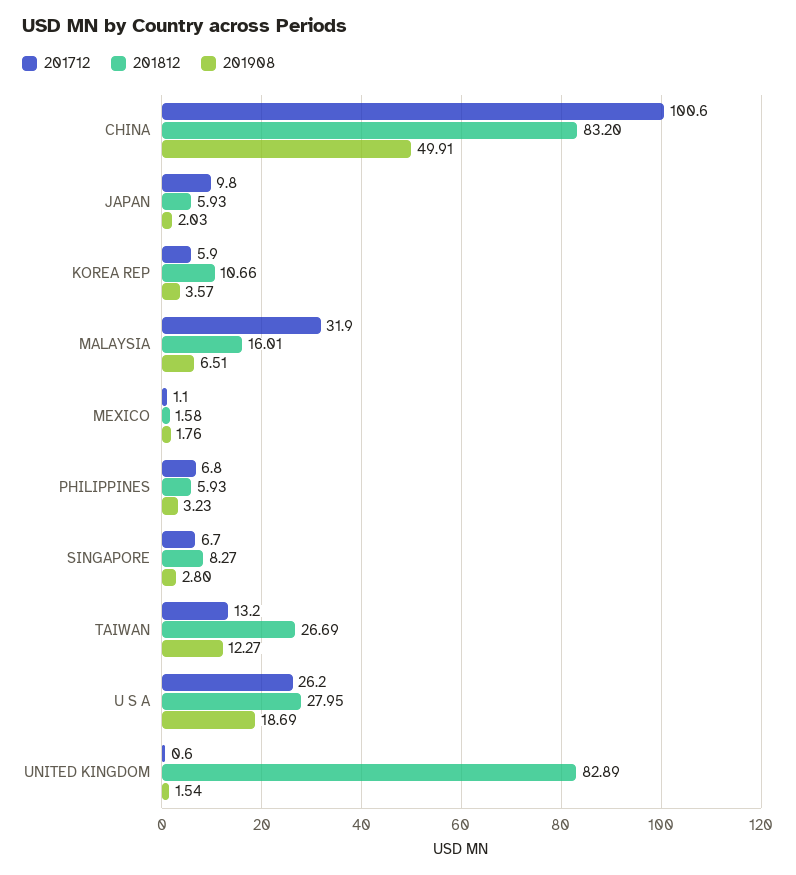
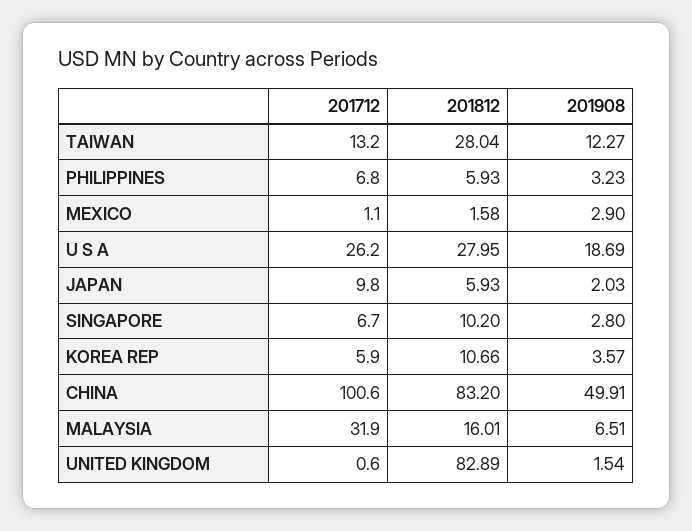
201908, MEXICO: 1.76 -> 2.9
201812, SINGAPORE: 8.27 -> 10.2
201812, TAIWAN: 26.69 -> 28.04

